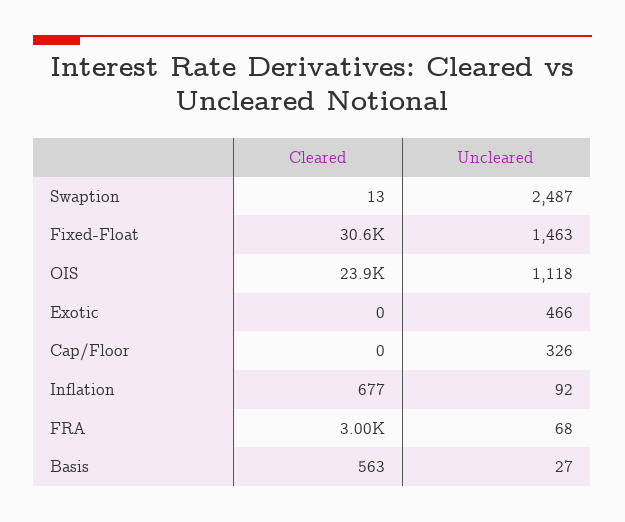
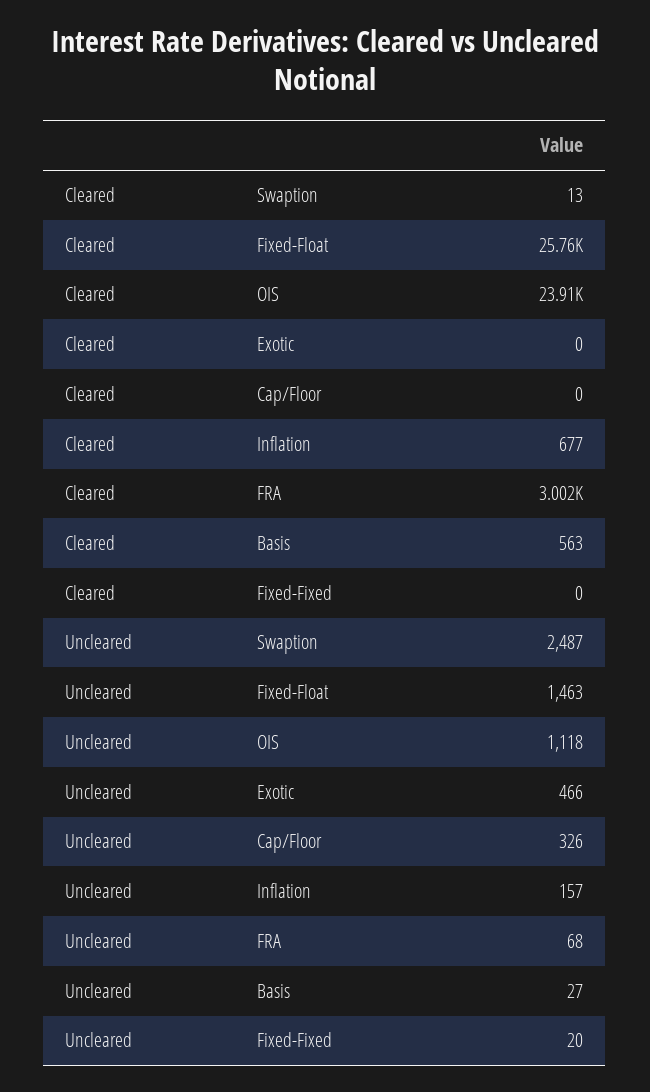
Cleared, Fixed-Float: 30600 -> 25760
Uncleared, Inflation: 92 -> 157
Cleared, Fixed-Fixed: none -> 0
Uncleared, Fixed-Fixed: none -> 20

